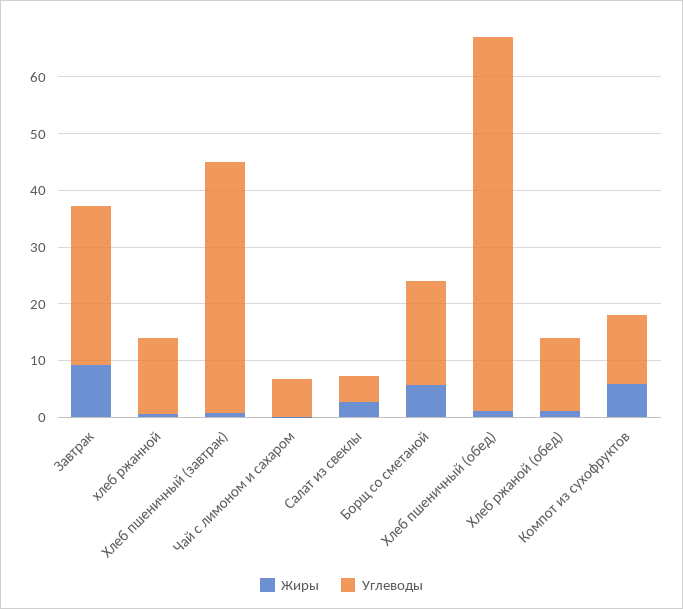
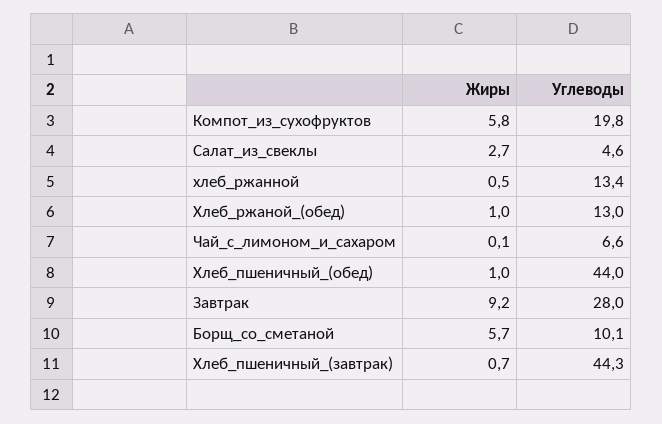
Углеводы, Борщ со сметаной: 18 -> 10.1
Углеводы, Хлеб пшеничный (обед): 66 -> 44
Углеводы, Компот из сухофруктов: 12 -> 19.8

